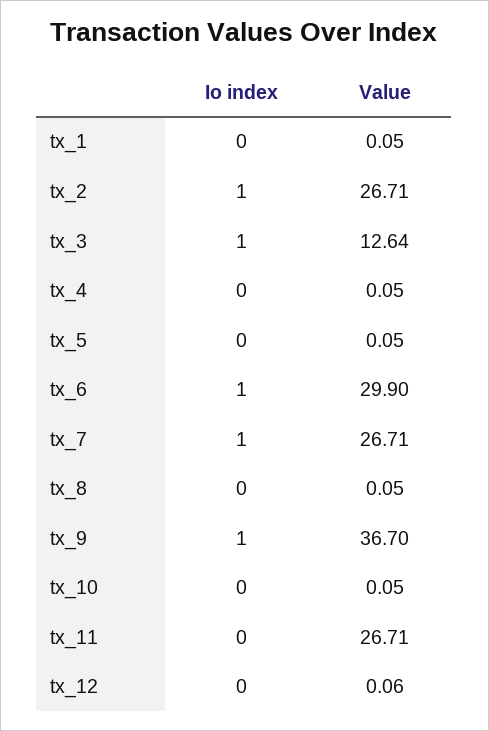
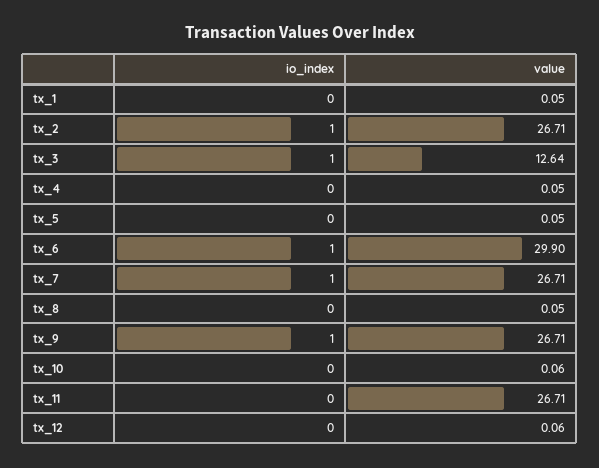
Value, tx_9: 36.7 -> 26.71
Value, tx_10: 0.05 -> 0.06

